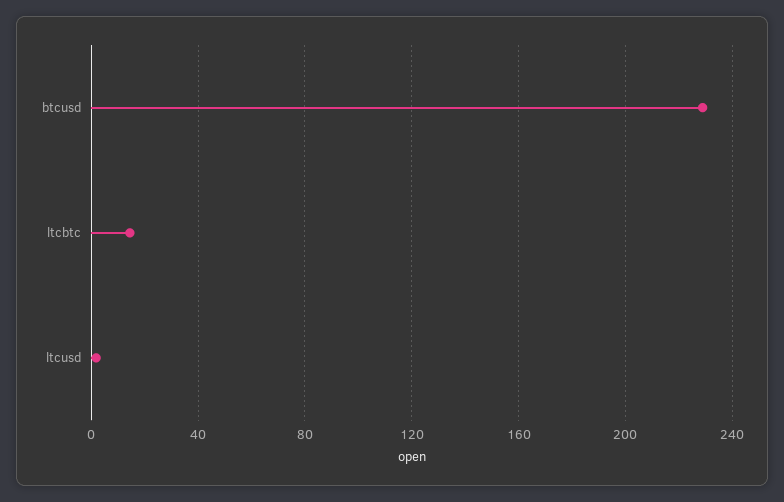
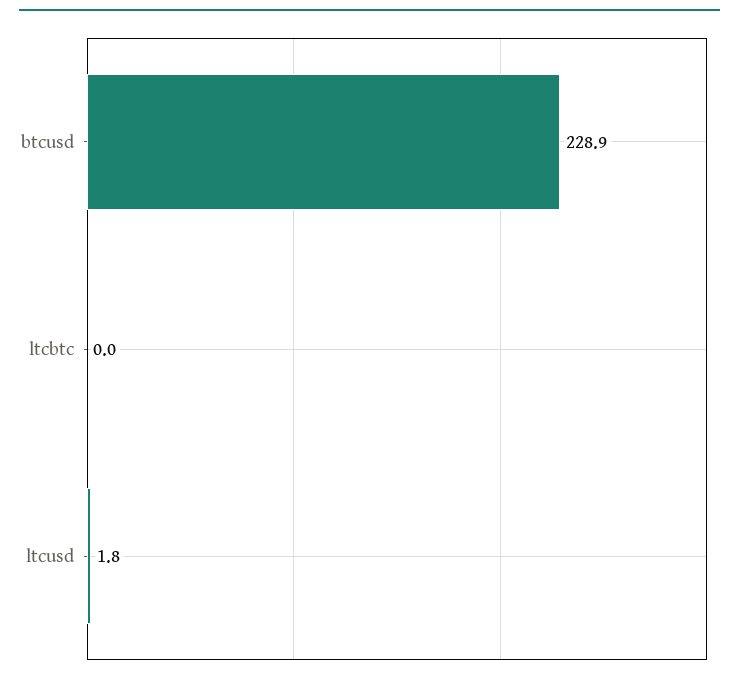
ltcbtc: 15 -> 0

